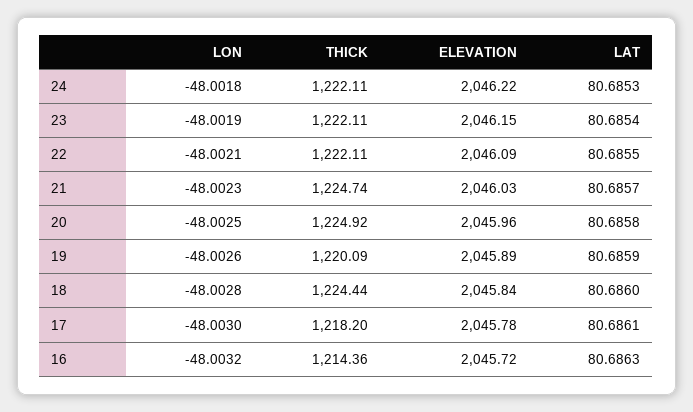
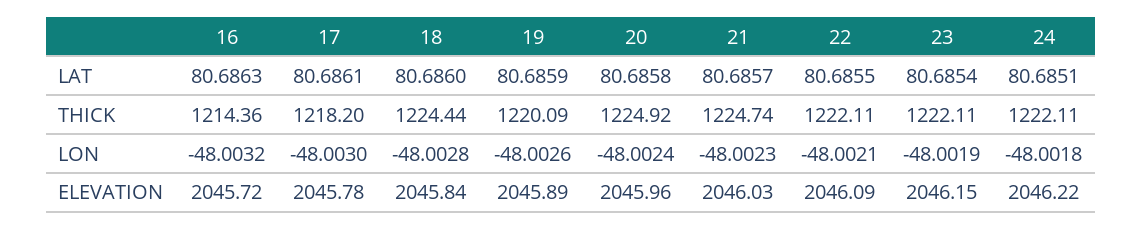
LAT, 24: 80.6853 -> 80.6851
LON, 20: -48.0025 -> -48.0024

